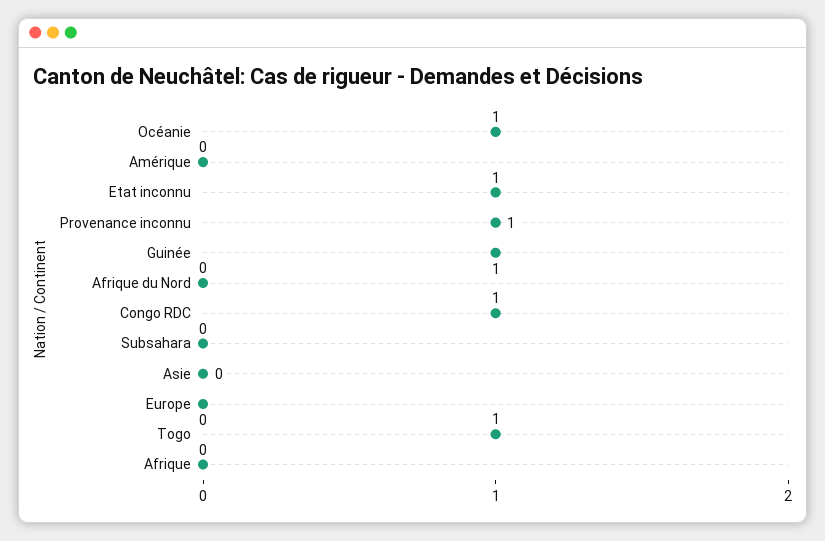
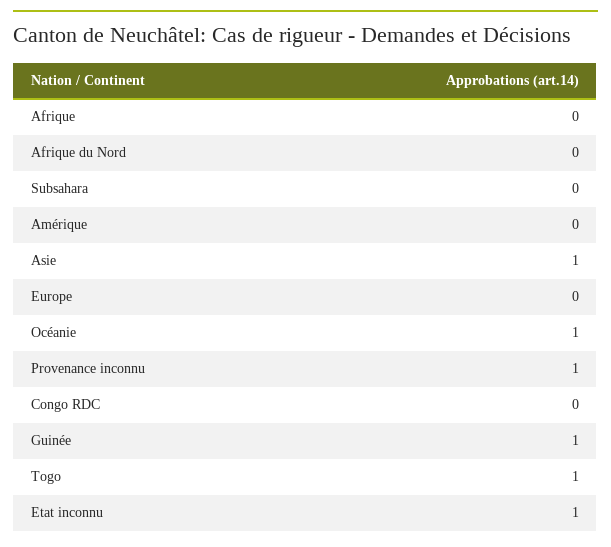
Congo RDC: 1 -> 0
Asie: 0 -> 1

